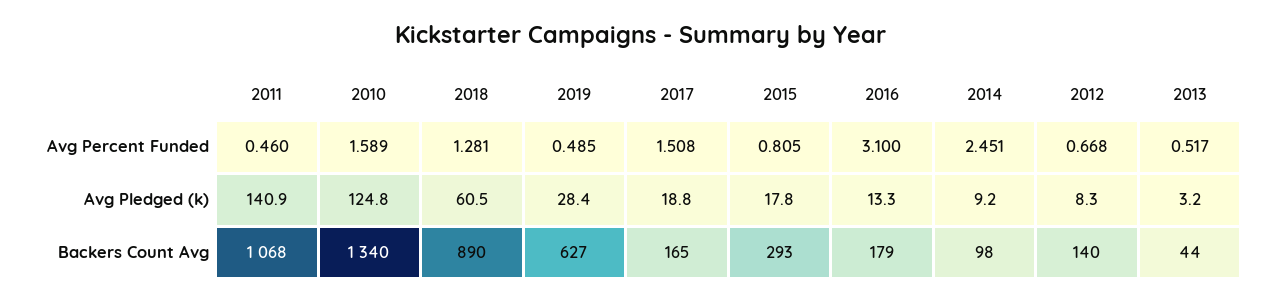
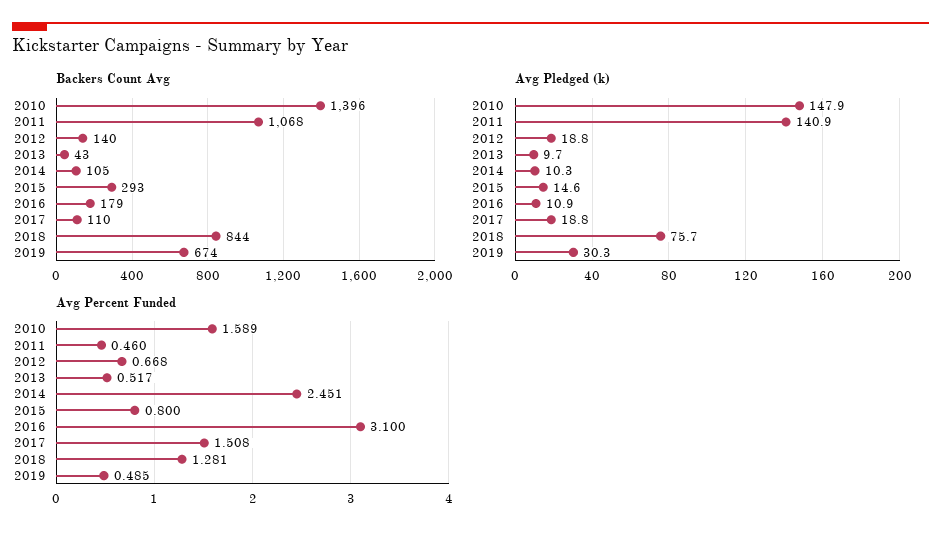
Avg Percent Funded, 2015: 0.805 -> 0.8
Avg Pledged (k), 2010: 124.8 -> 147.9
Avg Pledged (k), 2018: 60.5 -> 75.7
Avg Pledged (k), 2019: 28.4 -> 30.3
Avg Pledged (k), 2015: 17.8 -> 14.6
Avg Pledged (k), 2016: 13.3 -> 10.9
Avg Pledged (k), 2014: 9.2 -> 10.3
Avg Pledged (k), 2012: 8.3 -> 18.8
Avg Pledged (k), 2013: 3.2 -> 9.7
Backers Count Avg, 2010: 1340 -> 1396
Backers Count Avg, 2018: 890 -> 844
Backers Count Avg, 2019: 627 -> 674
Backers Count Avg, 2017: 165 -> 110
Backers Count Avg, 2014: 98 -> 105
Backers Count Avg, 2013: 44 -> 43

